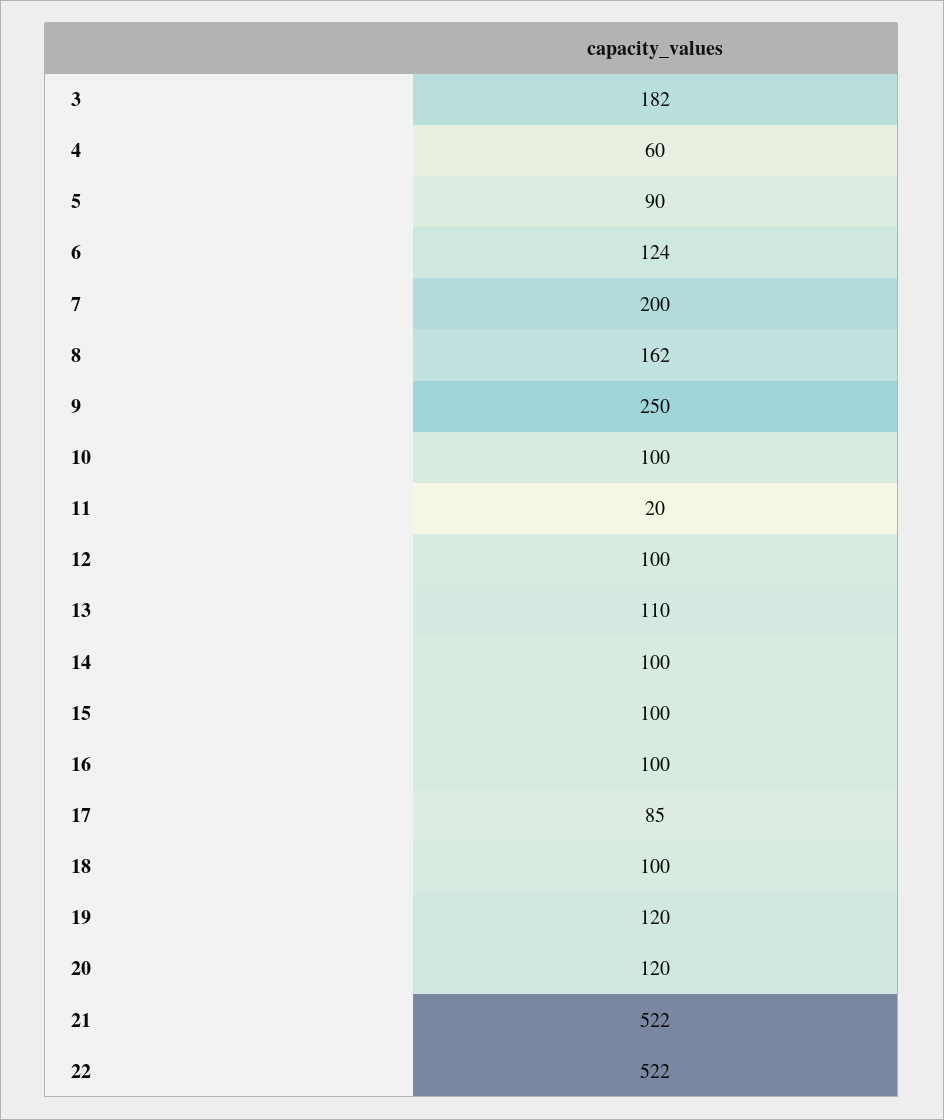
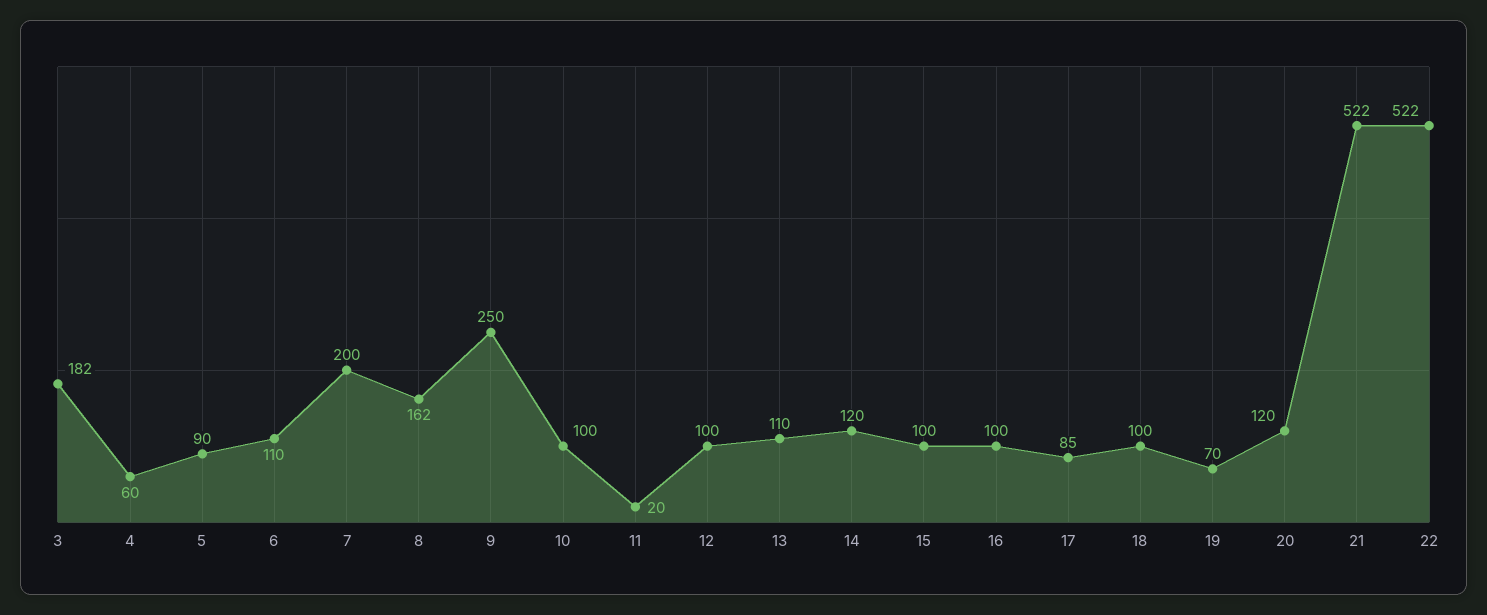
6: 124 -> 110
14: 100 -> 120
19: 120 -> 70

